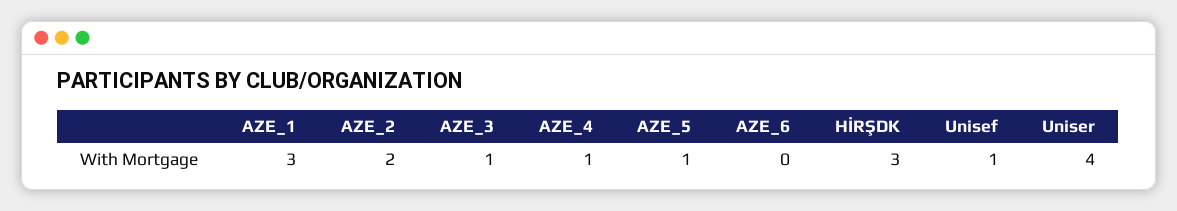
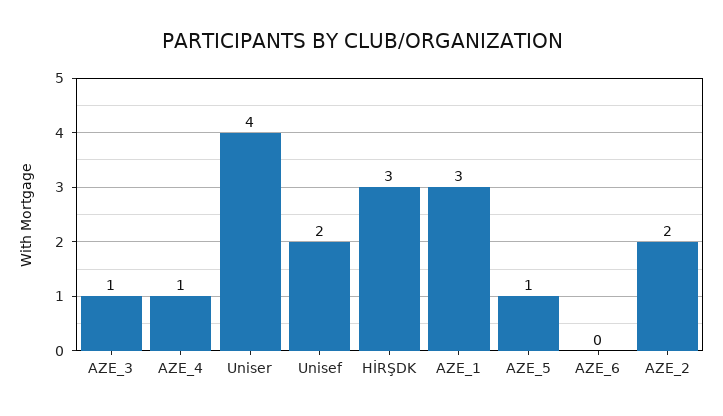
Unisef: 1 -> 2

